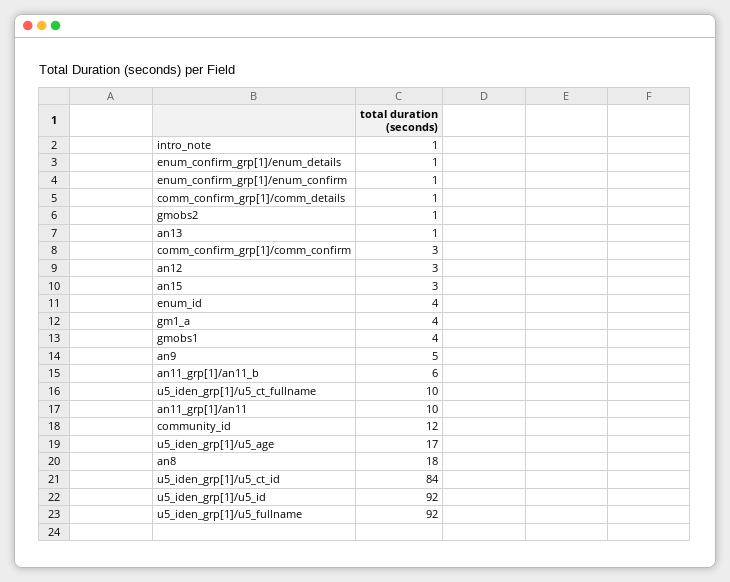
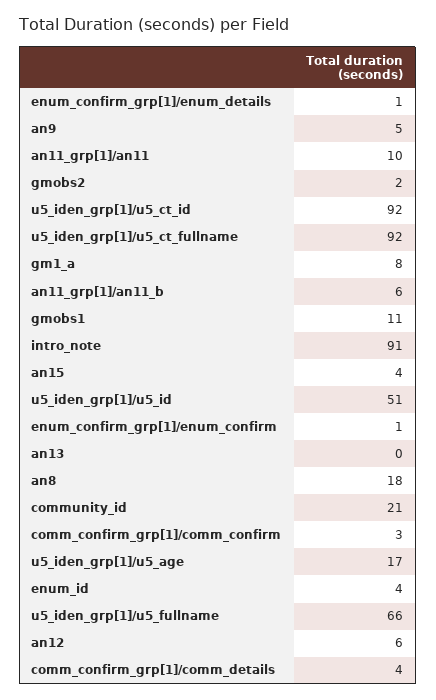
intro_note: 1 -> 91
comm_confirm_grp[1]/comm_details: 1 -> 4
gmobs2: 1 -> 2
an13: 1 -> 0
an12: 3 -> 6
an15: 3 -> 4
gm1_a: 4 -> 8
gmobs1: 4 -> 11
u5_iden_grp[1]/u5_ct_fullname: 10 -> 92
community_id: 12 -> 21
u5_iden_grp[1]/u5_ct_id: 84 -> 92
u5_iden_grp[1]/u5_id: 92 -> 51
u5_iden_grp[1]/u5_fullname: 92 -> 66

